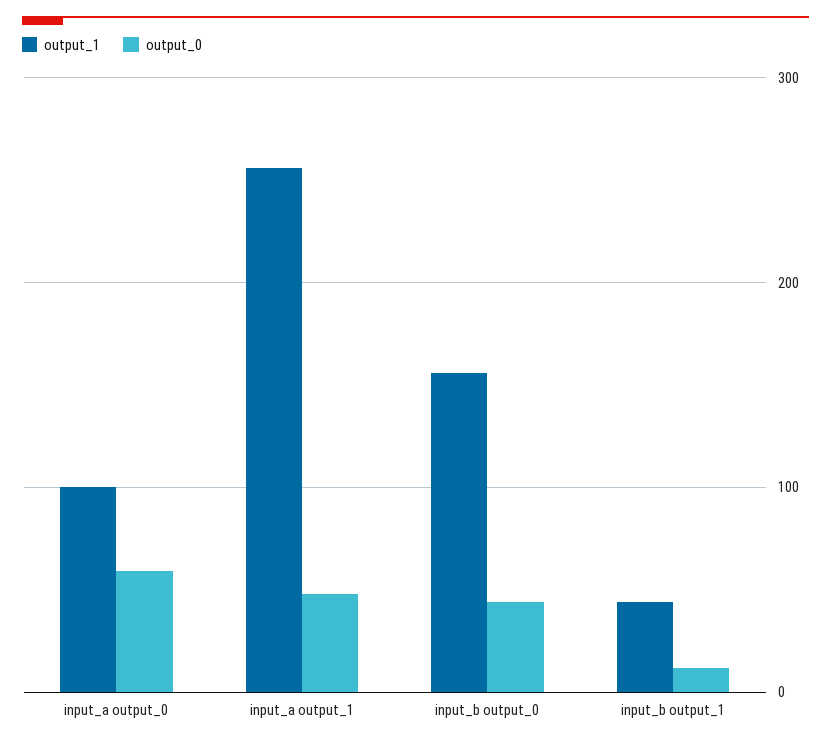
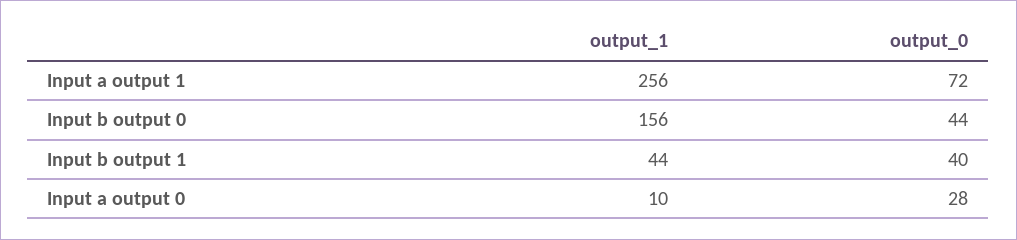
output_1, input_a output_0: 100 -> 10
output_0, input_a output_0: 60 -> 28
output_0, input_a output_1: 50 -> 72
output_0, input_b output_1: 10 -> 40

